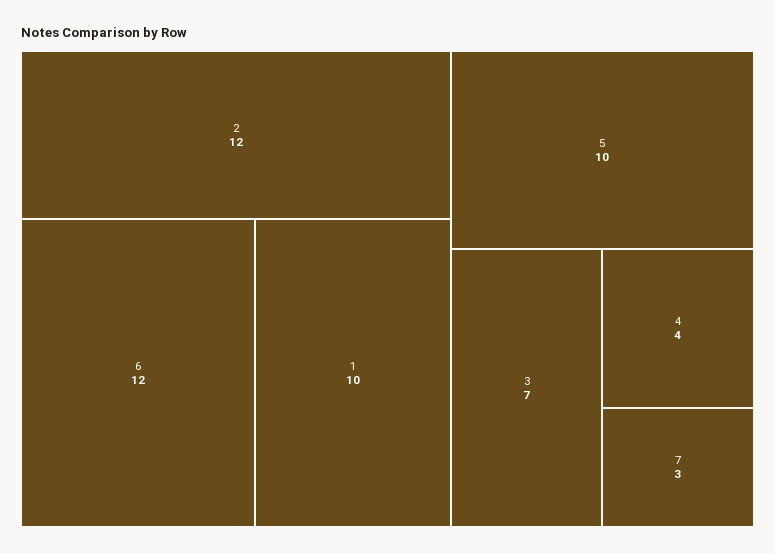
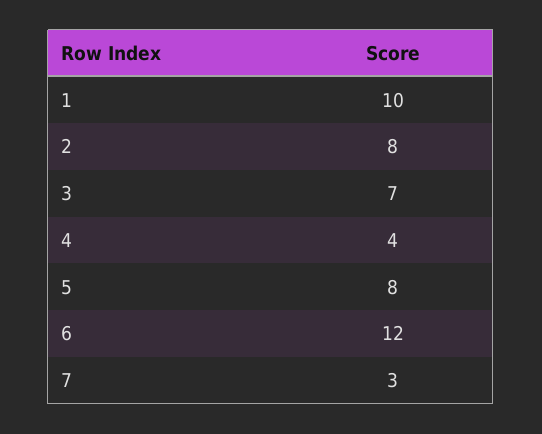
2: 12 -> 8
5: 10 -> 8

